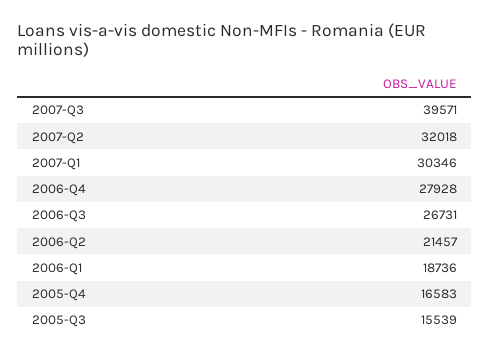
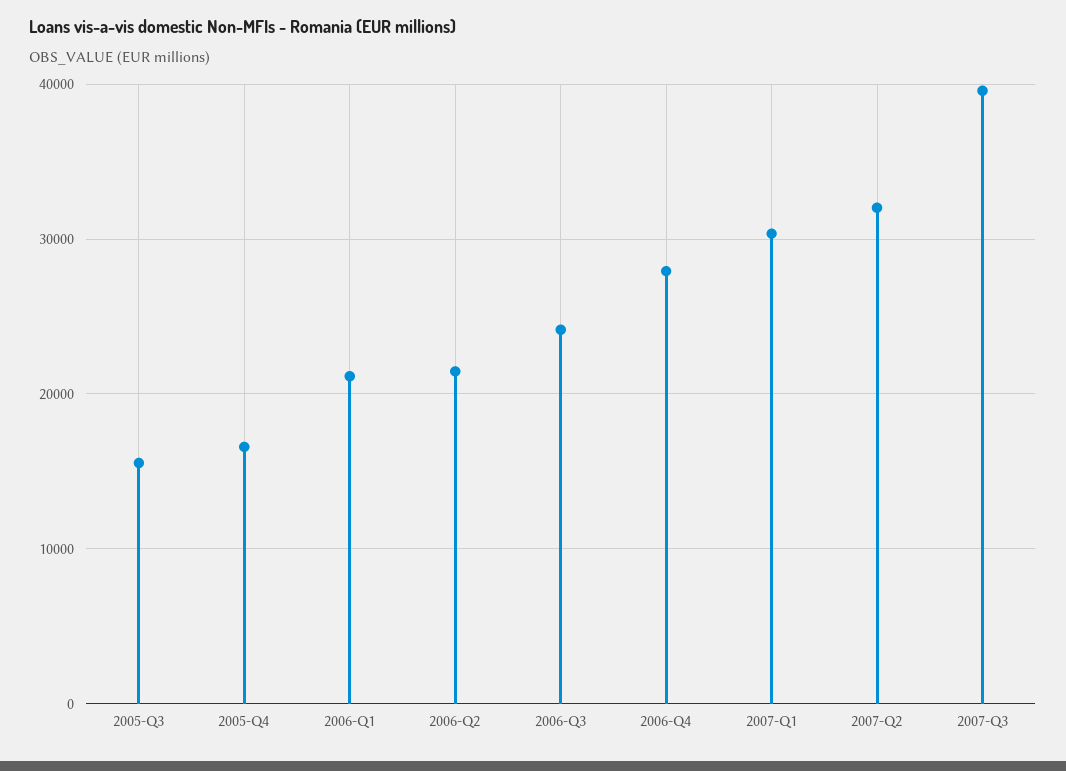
2006-Q3: 26731 -> 24000
2006-Q1: 18736 -> 21000

